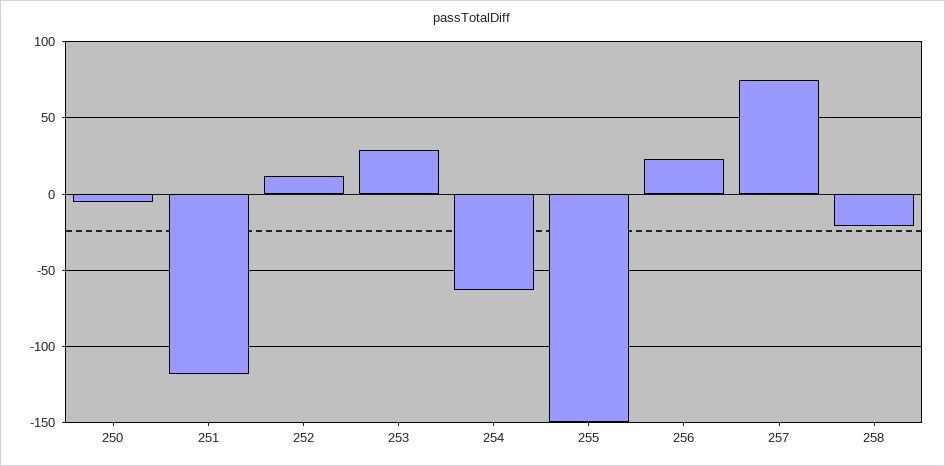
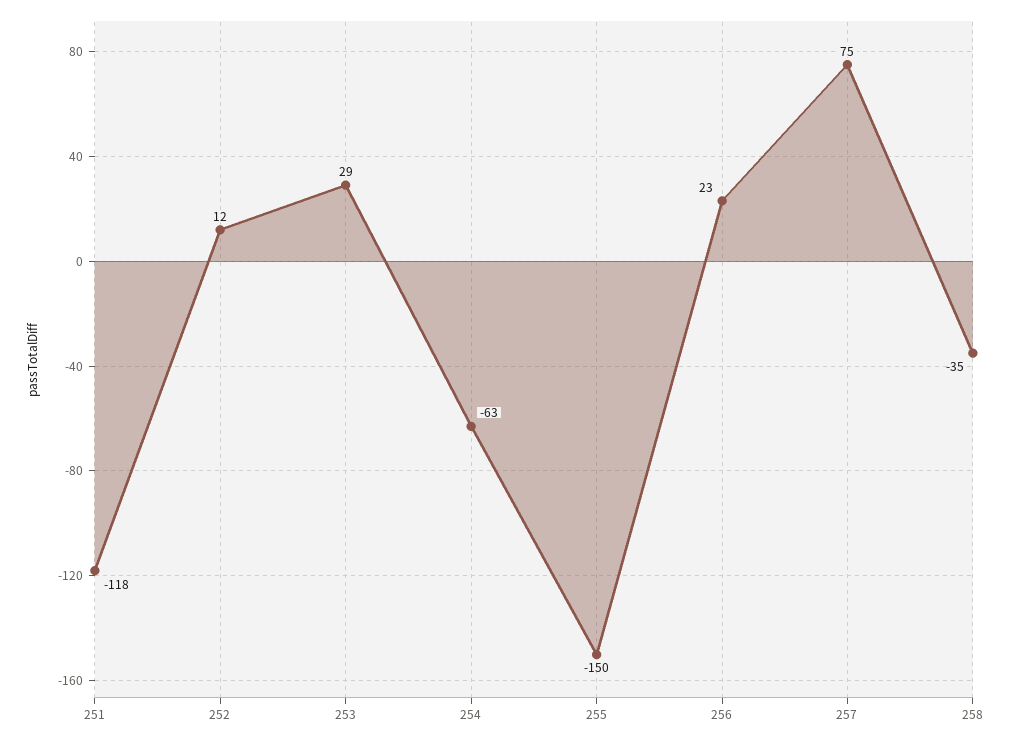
250: -5 -> none
258: -20 -> -35

